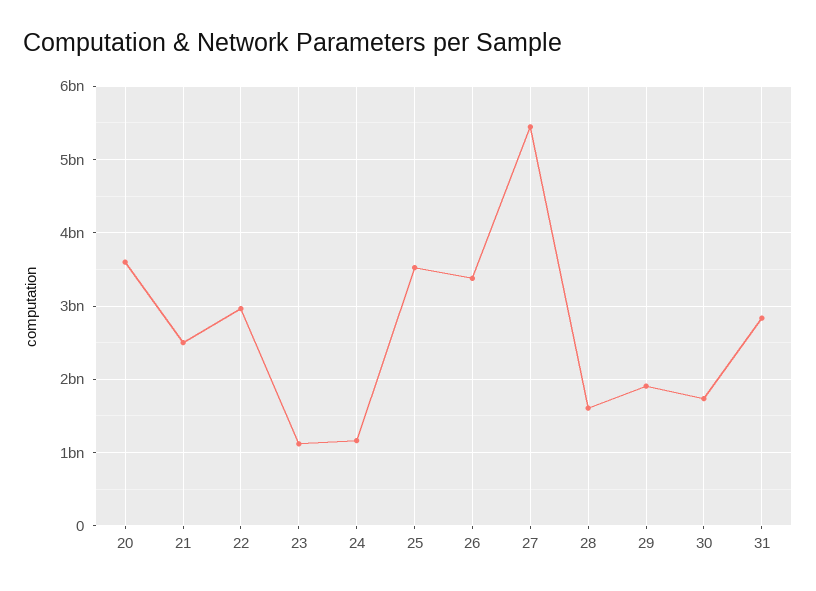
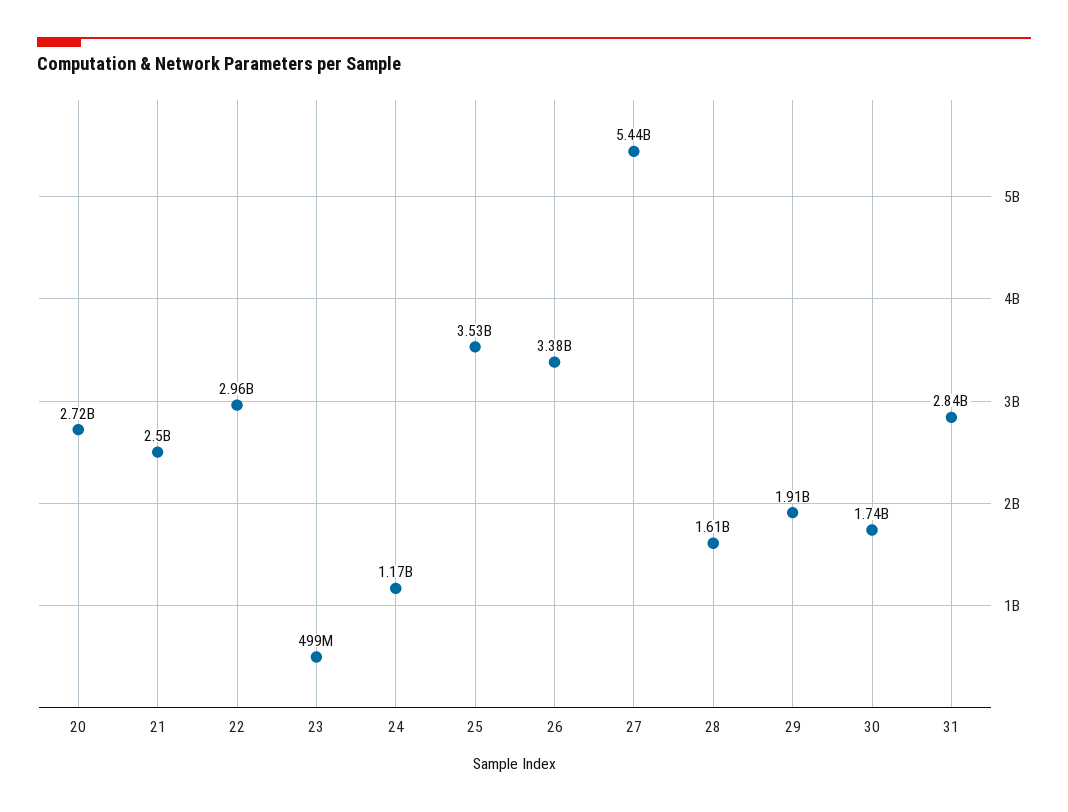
20: 3600000000 -> 2720000000
23: 1100000000 -> 499000000

